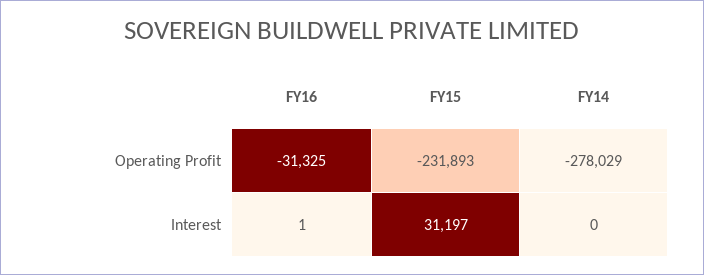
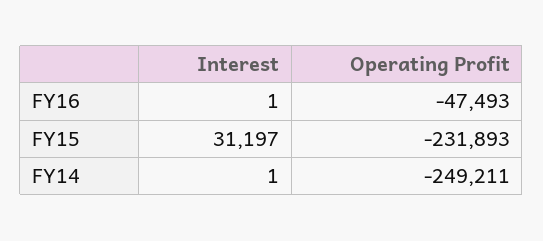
FY16, Operating Profit: -31325 -> -47493
FY14, Operating Profit: -278029 -> -249211
FY14, Interest: 0 -> 1

